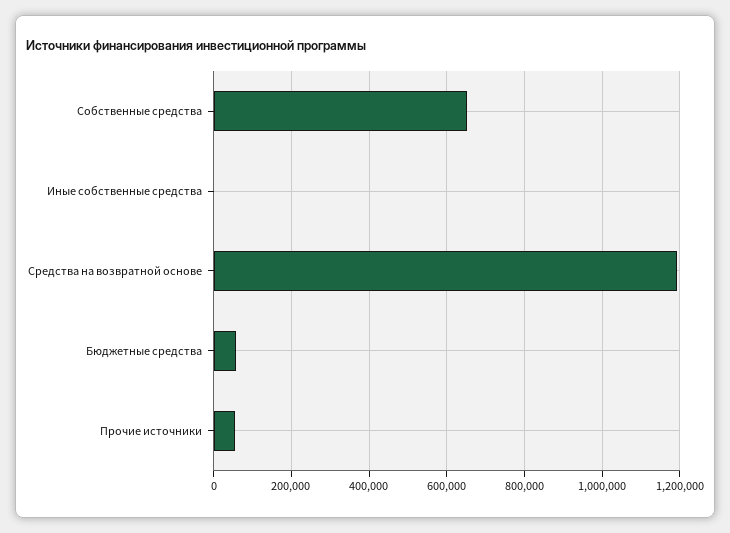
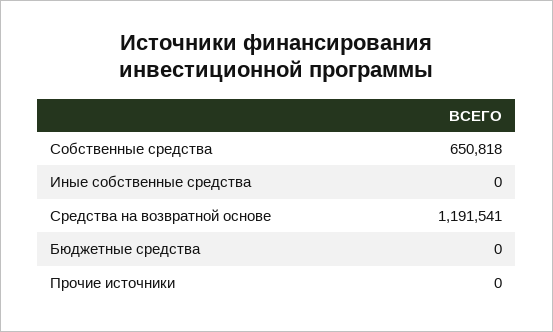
Бюджетные средства: 60000 -> 0
Прочие источники: 60000 -> 0

